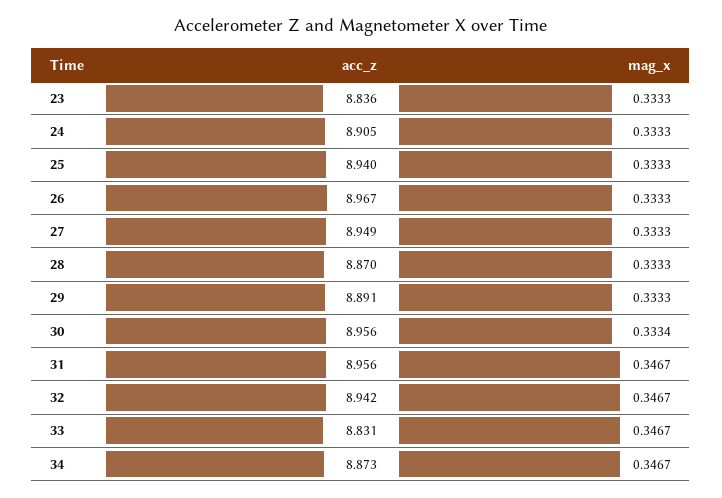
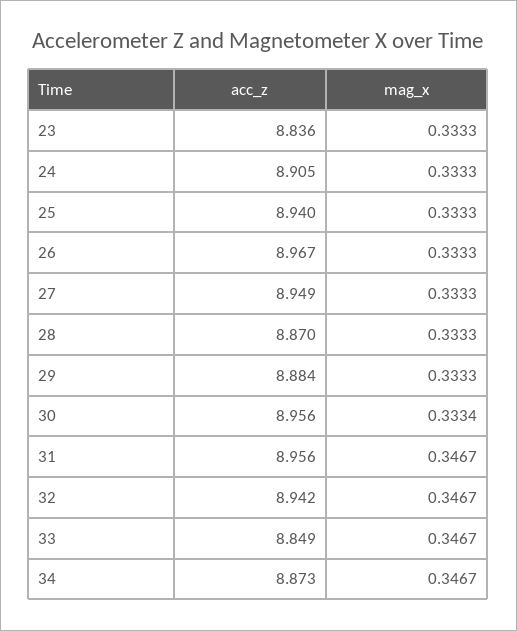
acc_z, 29: 8.891 -> 8.884
acc_z, 33: 8.831 -> 8.849

